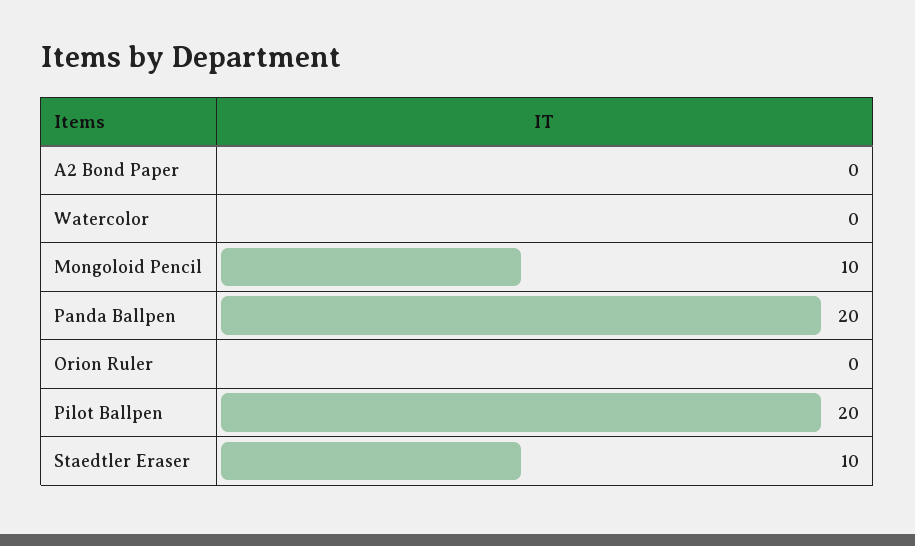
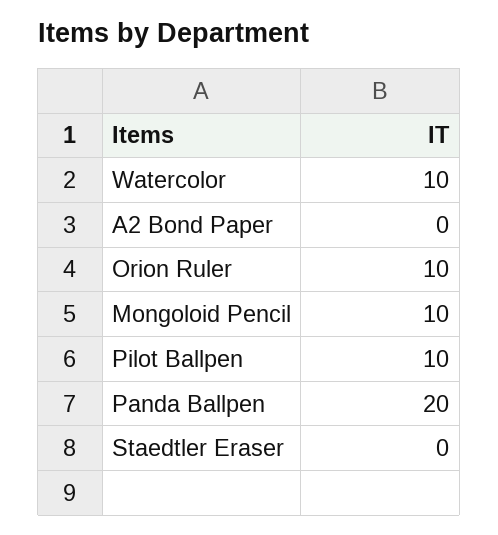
Watercolor: 0 -> 10
Orion Ruler: 0 -> 10
Pilot Ballpen: 20 -> 10
Staedtler Eraser: 10 -> 0

